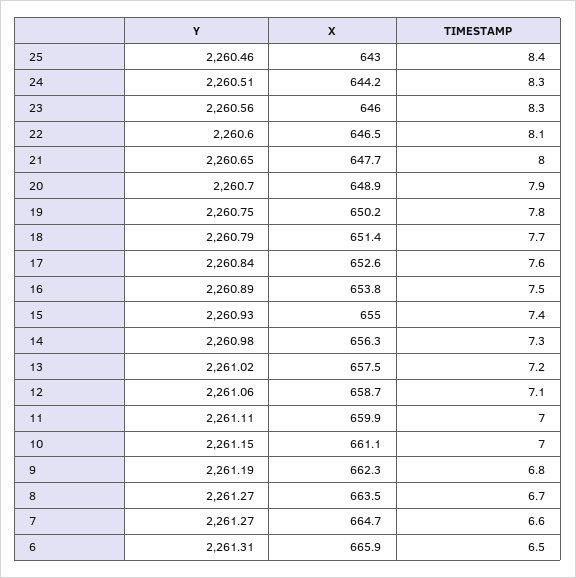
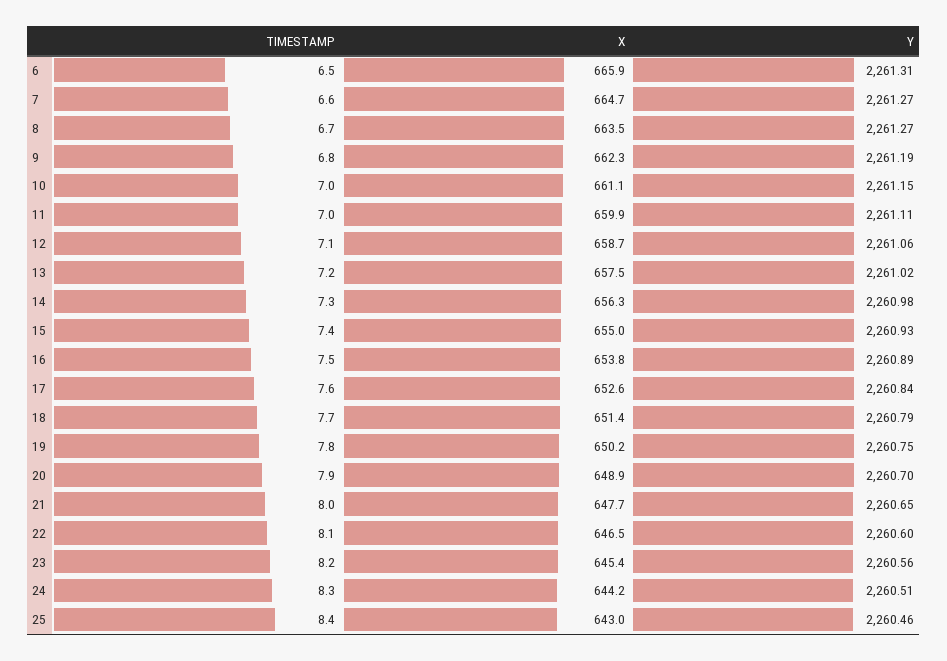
X, 23: 646 -> 645.4
TIMESTAMP, 23: 8.3 -> 8.2

